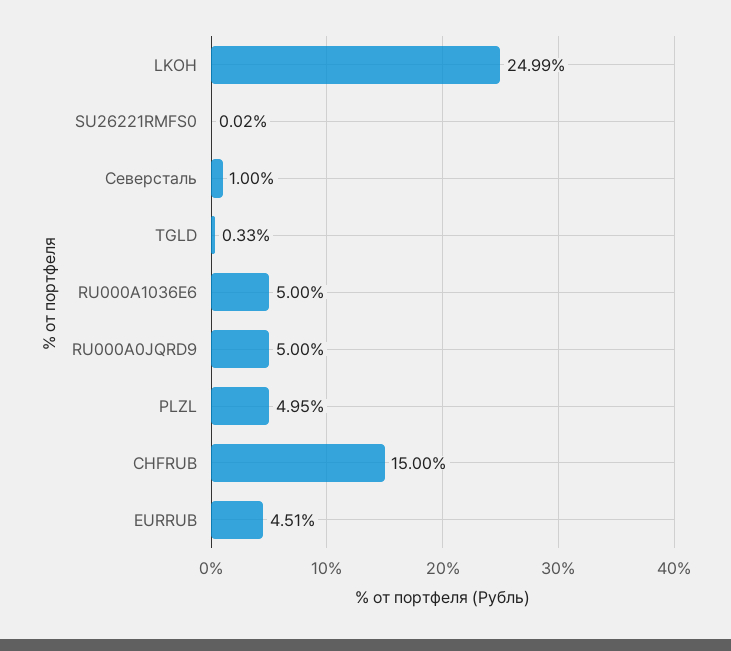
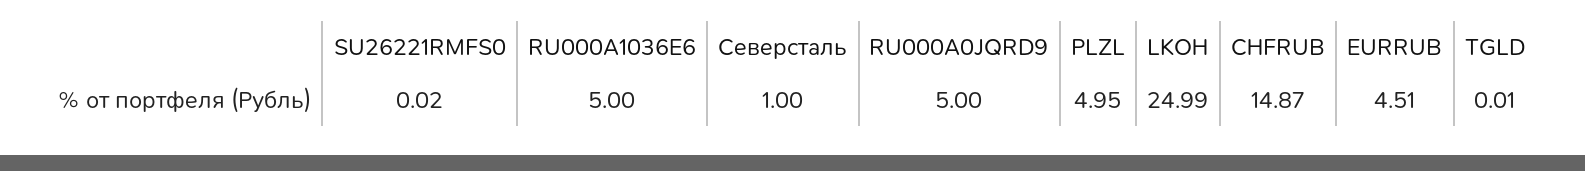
TGLD: 0.33 -> 0.01
CHFRUB: 15 -> 14.87

